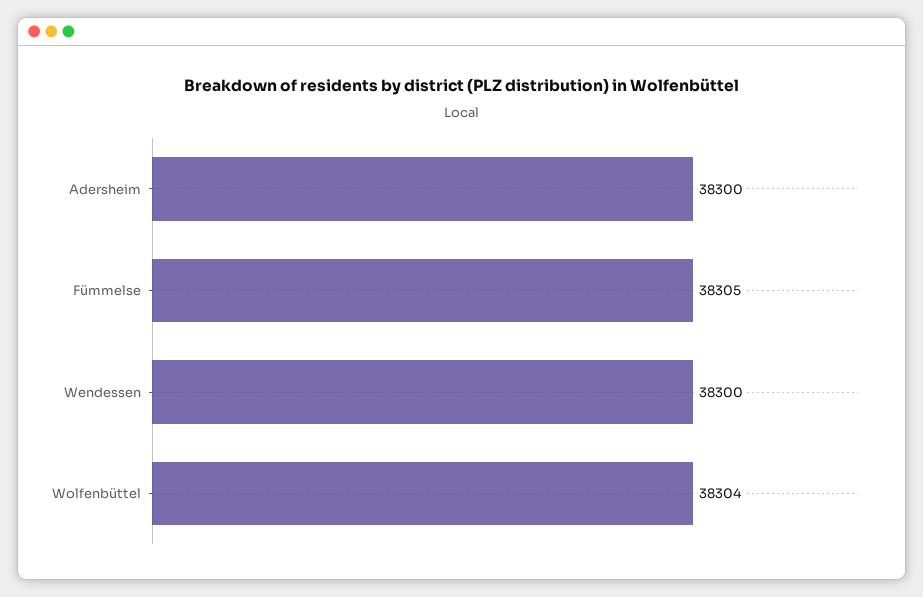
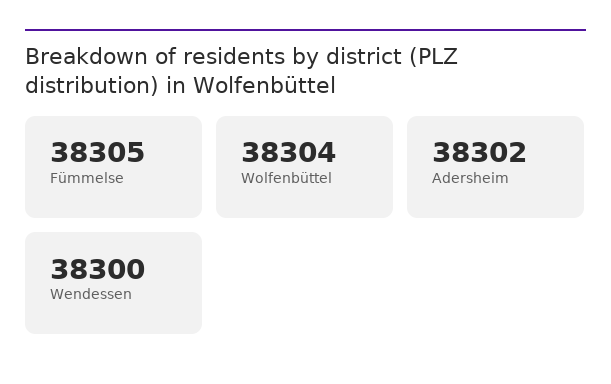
Adersheim: 38300 -> 38302

